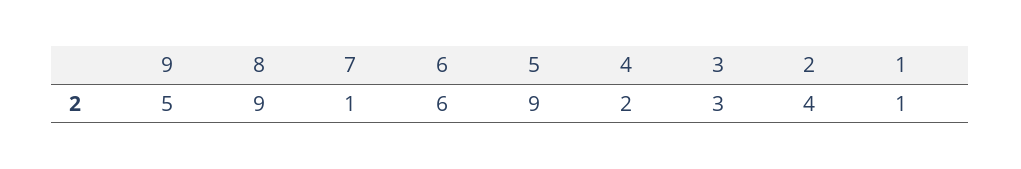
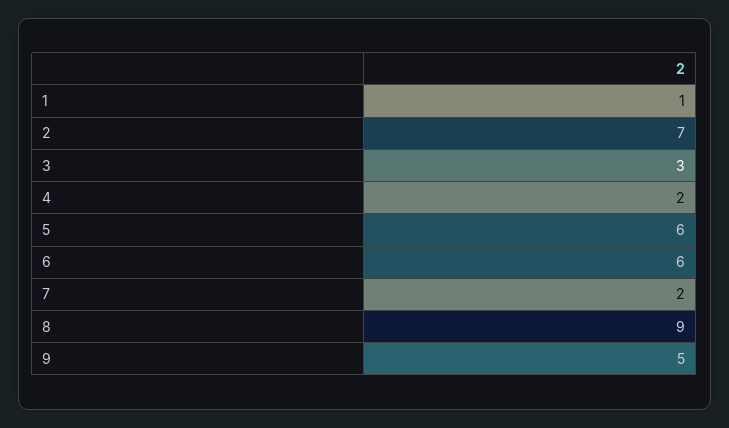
7: 1 -> 2
5: 9 -> 6
2: 4 -> 7

